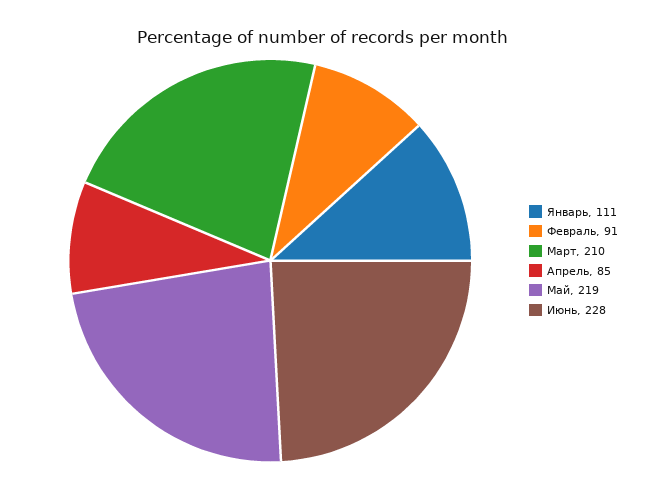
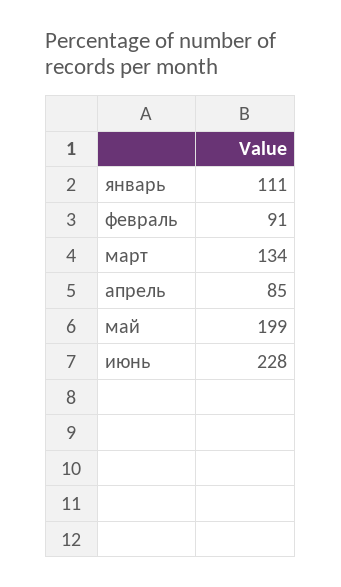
Март: 210 -> 134
Май: 219 -> 199

